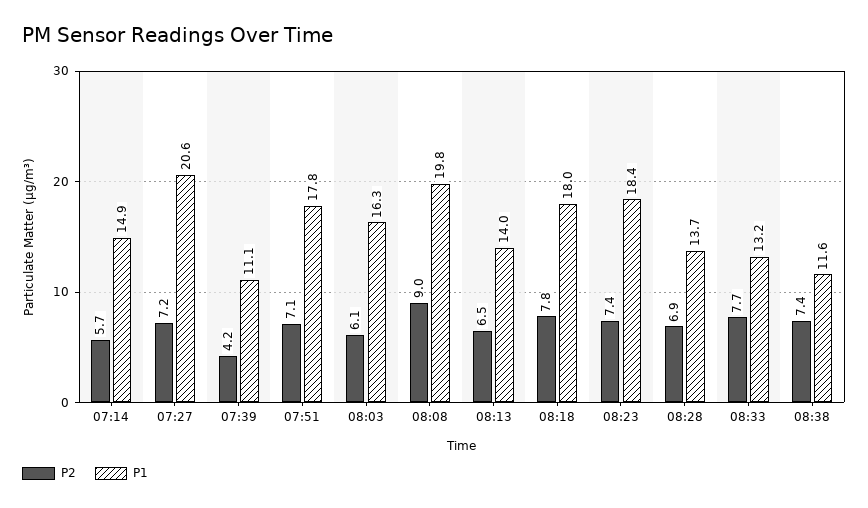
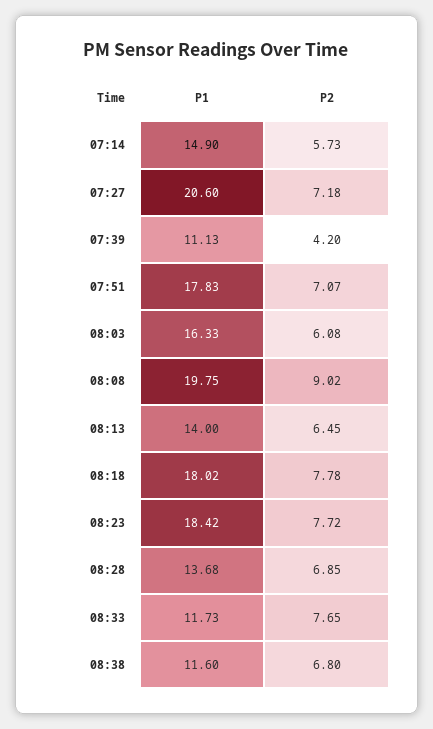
P2, 08:23: 7.4 -> 7.72
P1, 08:33: 13.2 -> 11.73
P2, 08:38: 7.4 -> 6.8

